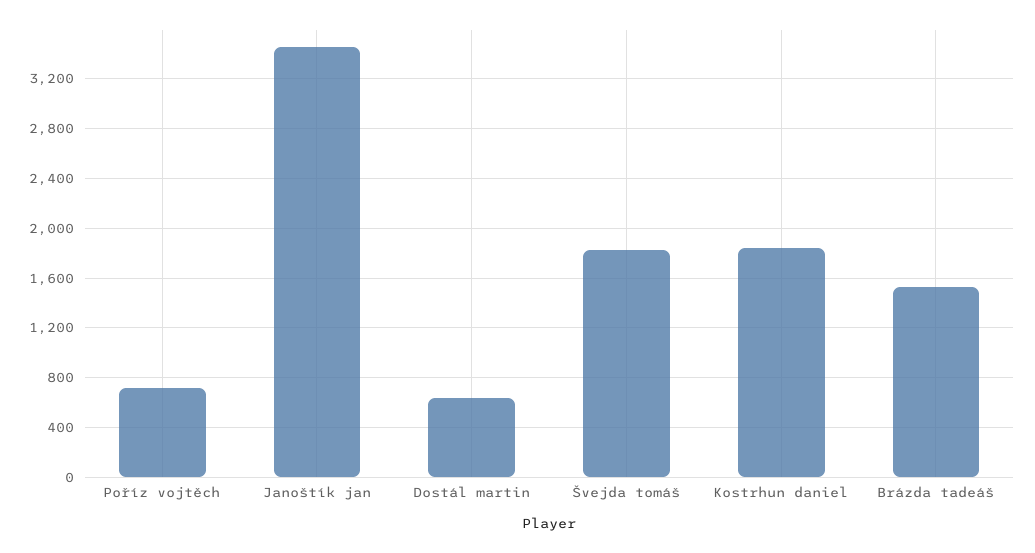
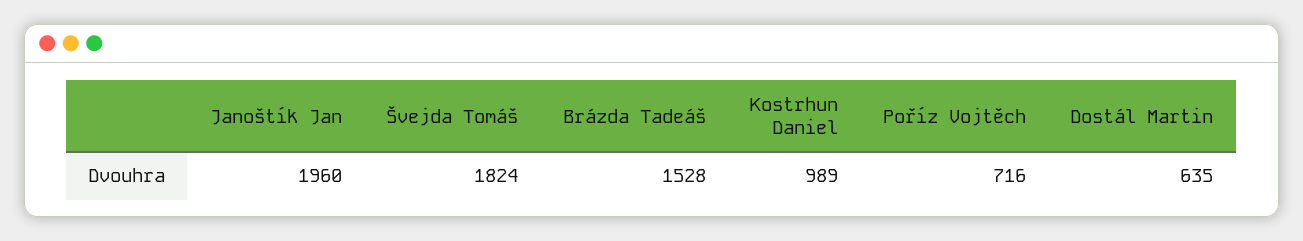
Janoštík jan: 3450 -> 1960
Kostrhun daniel: 1850 -> 989

